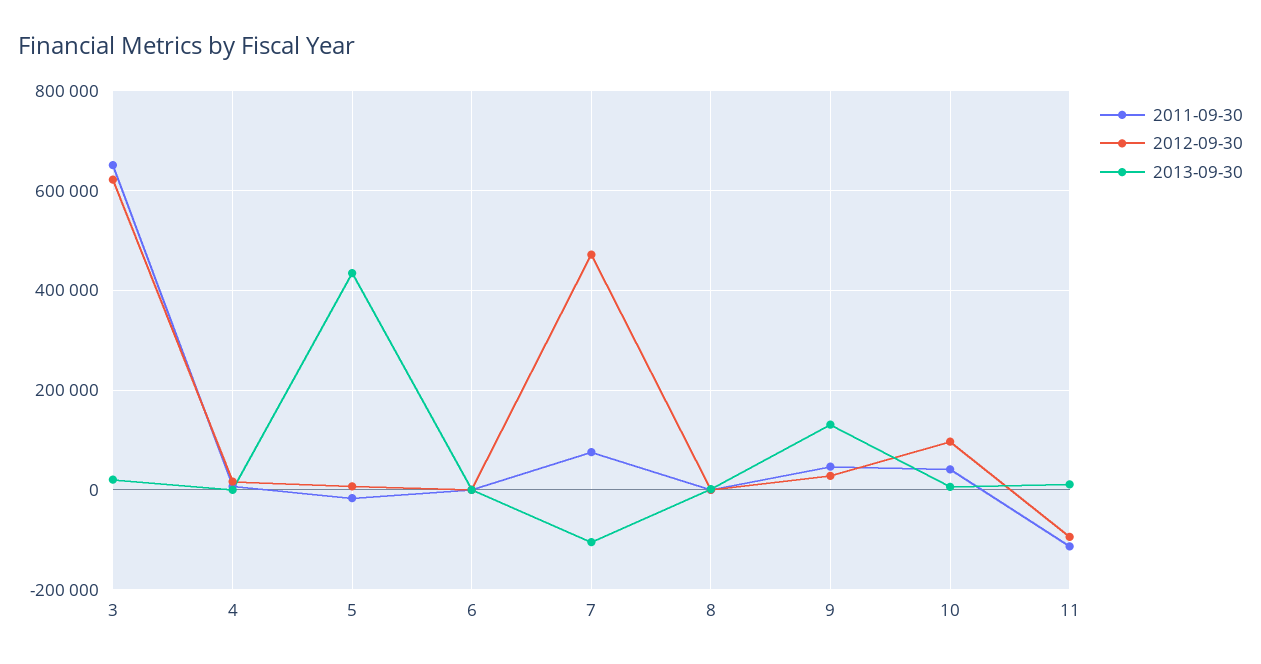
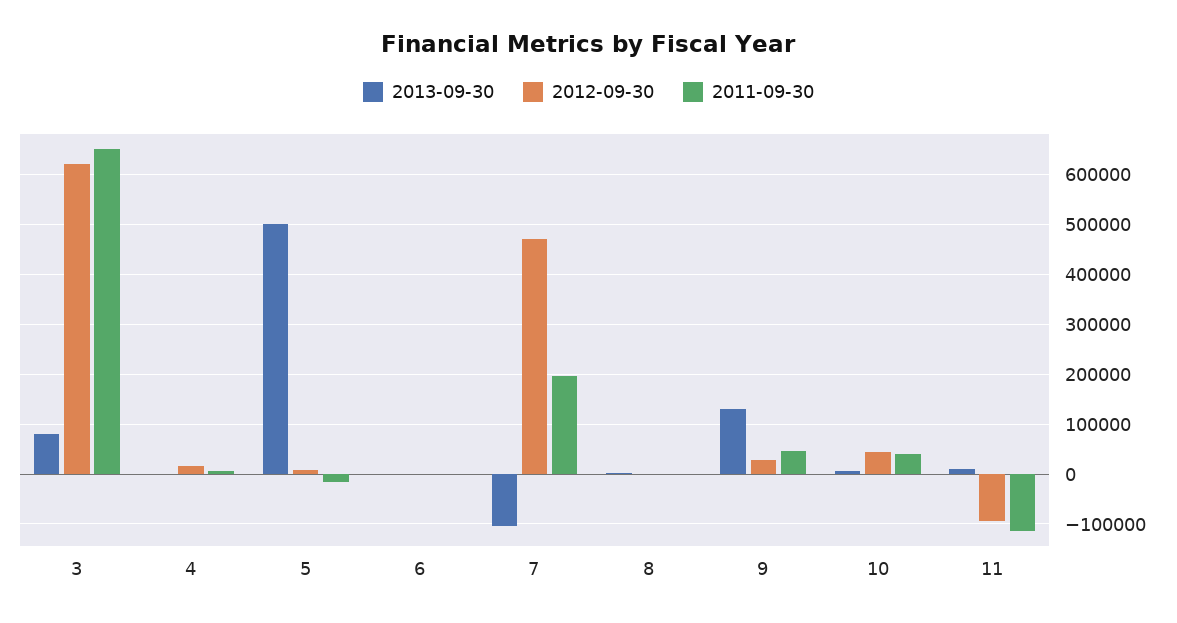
2013-09-30, 3: 20000 -> 80000
2013-09-30, 5: 440000 -> 500000
2011-09-30, 7: 80000 -> 200000
2012-09-30, 10: 100000 -> 40000

